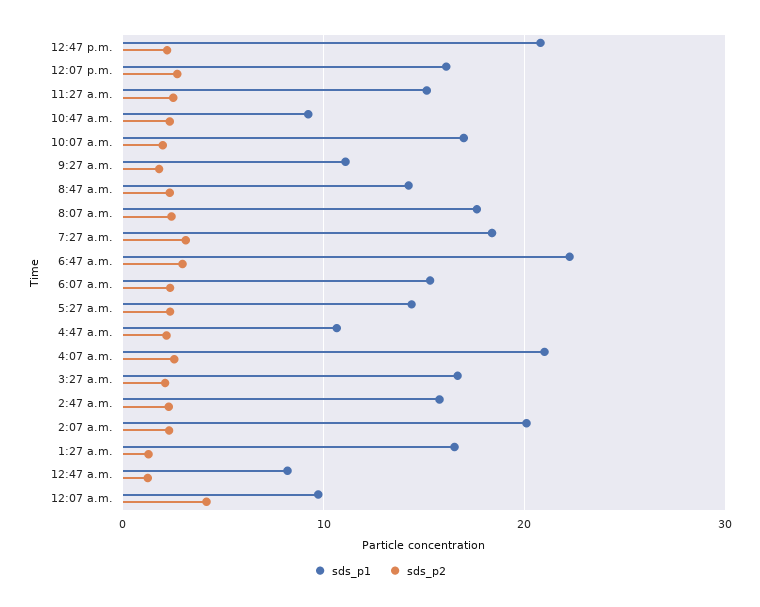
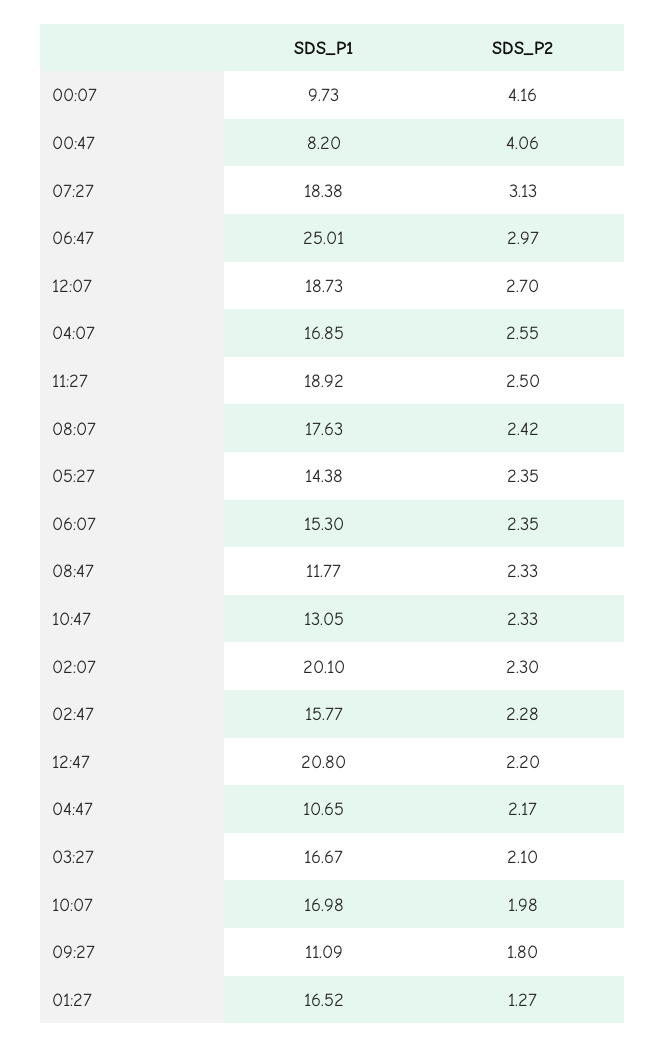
sds_p1, 12:07 p.m.: 16 -> 18.73
sds_p1, 11:27 a.m.: 15 -> 18.92
sds_p1, 10:47 a.m.: 9 -> 13.05
sds_p1, 8:47 a.m.: 14 -> 11.77
sds_p1, 6:47 a.m.: 22 -> 25.01
sds_p1, 4:07 a.m.: 21 -> 16.85
sds_p2, 12:47 a.m.: 1 -> 4.06

